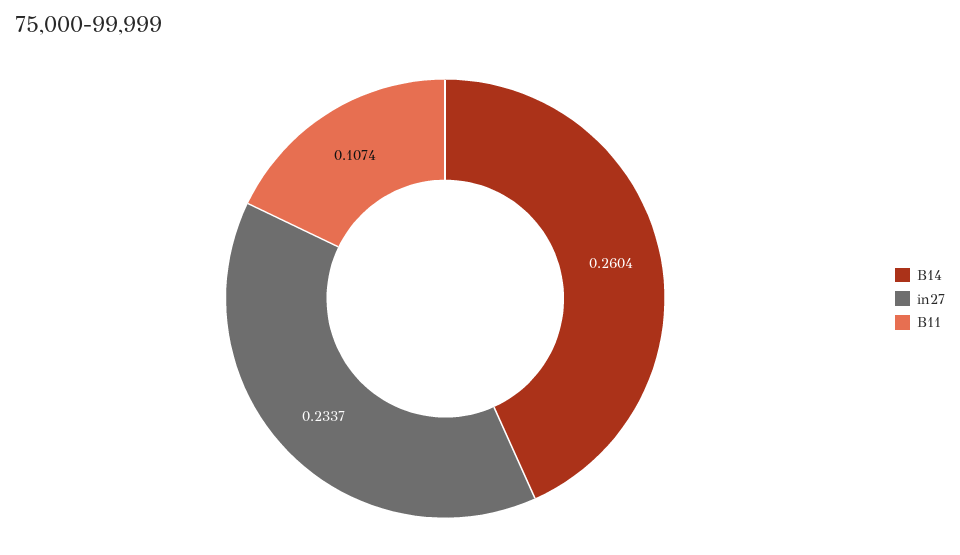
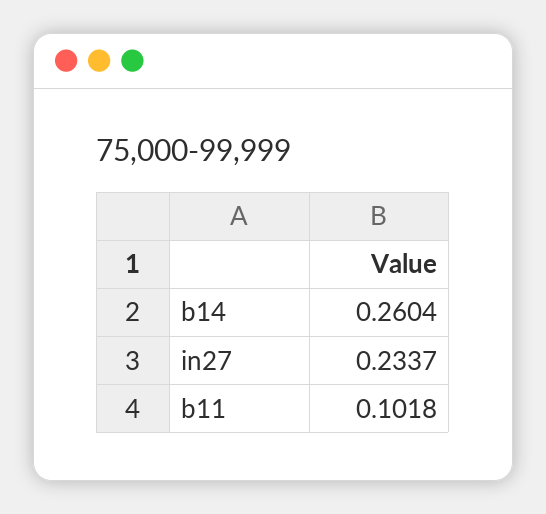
B11: 0.1074 -> 0.1018

